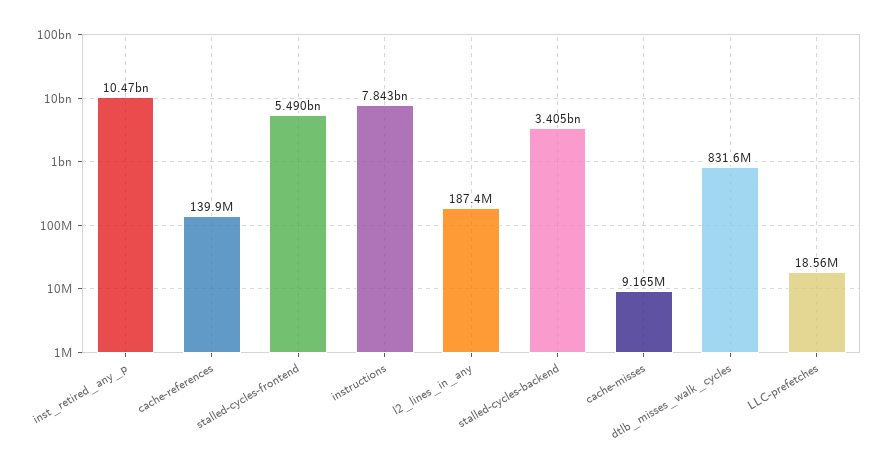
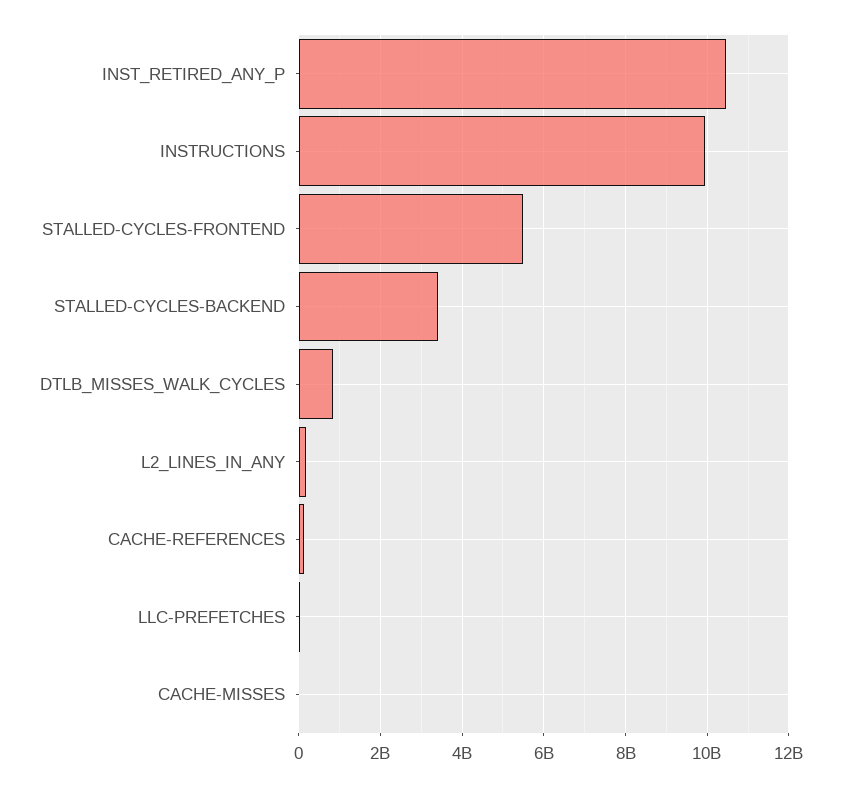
instructions: 7843000000 -> 10000000000

